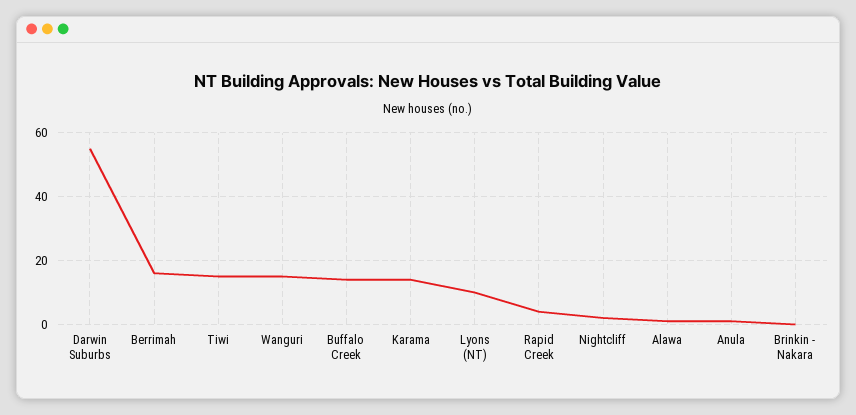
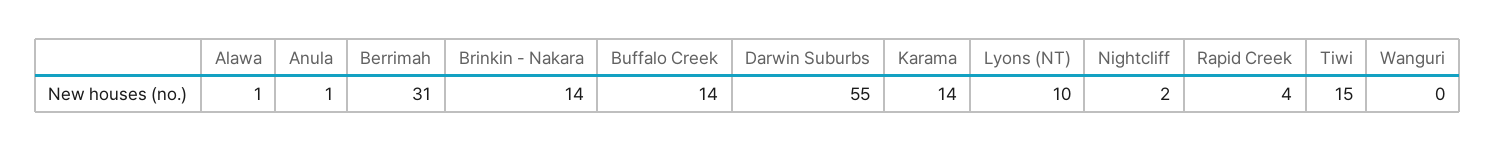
Berrimah: 15 -> 31
Wanguri: 15 -> 0
Brinkin - Nakara: 0 -> 14

